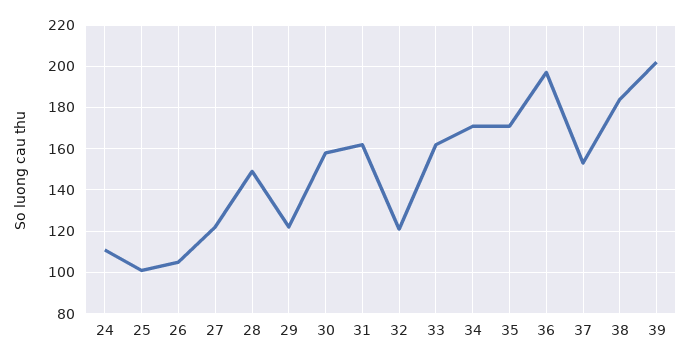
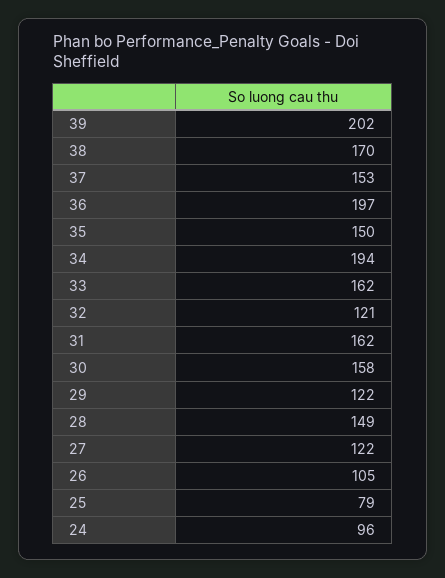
24: 110 -> 96
25: 100 -> 79
34: 170 -> 194
35: 170 -> 150
38: 185 -> 170

